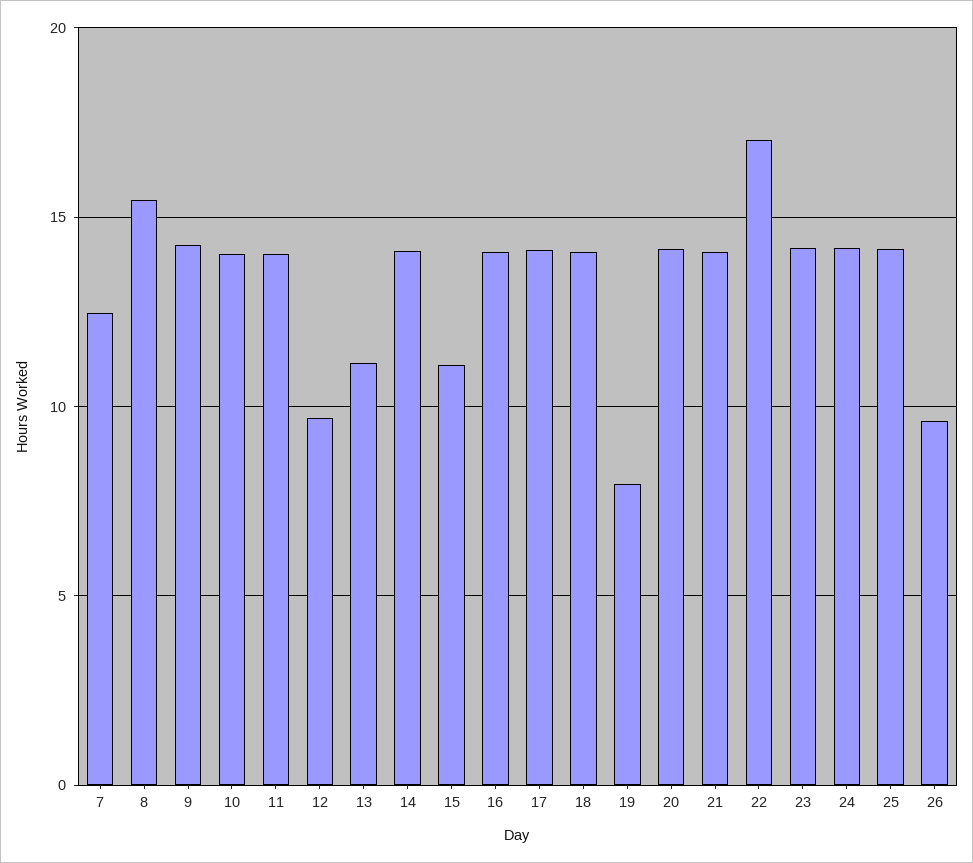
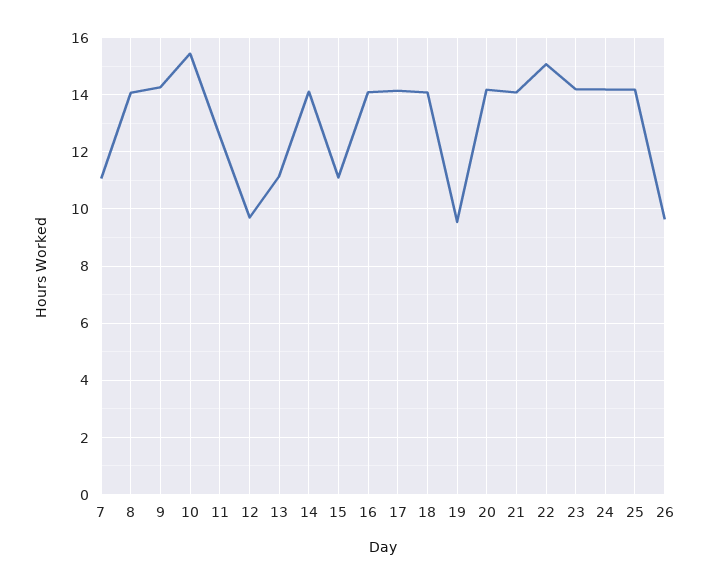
7: 12.5 -> 11
8: 15.5 -> 14
10: 14 -> 15.5
11: 14 -> 12.5
19: 8 -> 9.5
22: 17 -> 15

